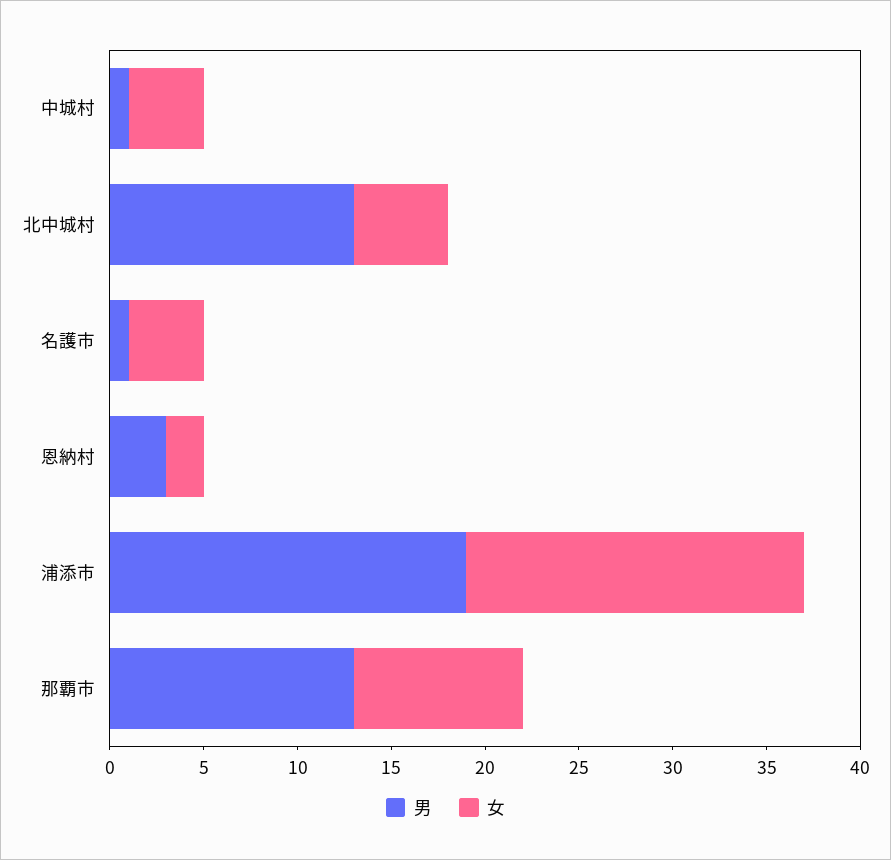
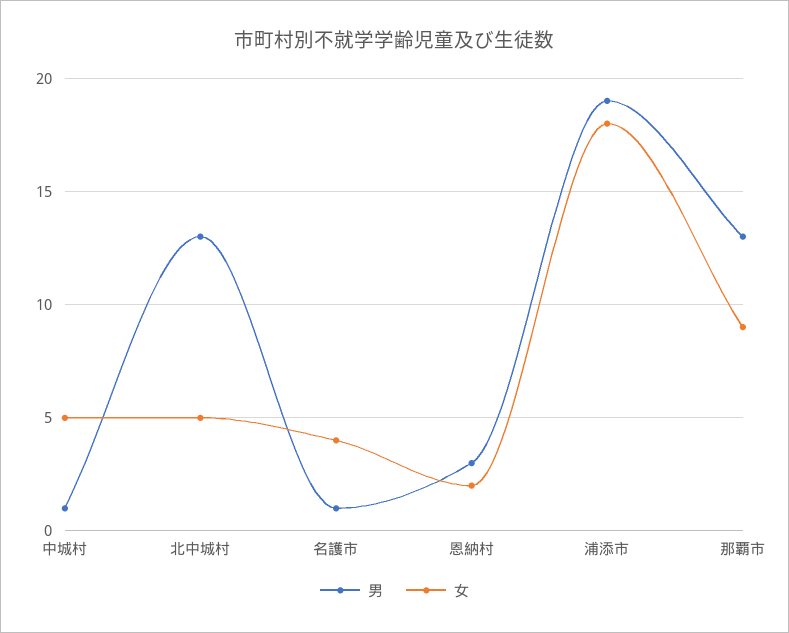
女, 中城村: 4 -> 5

